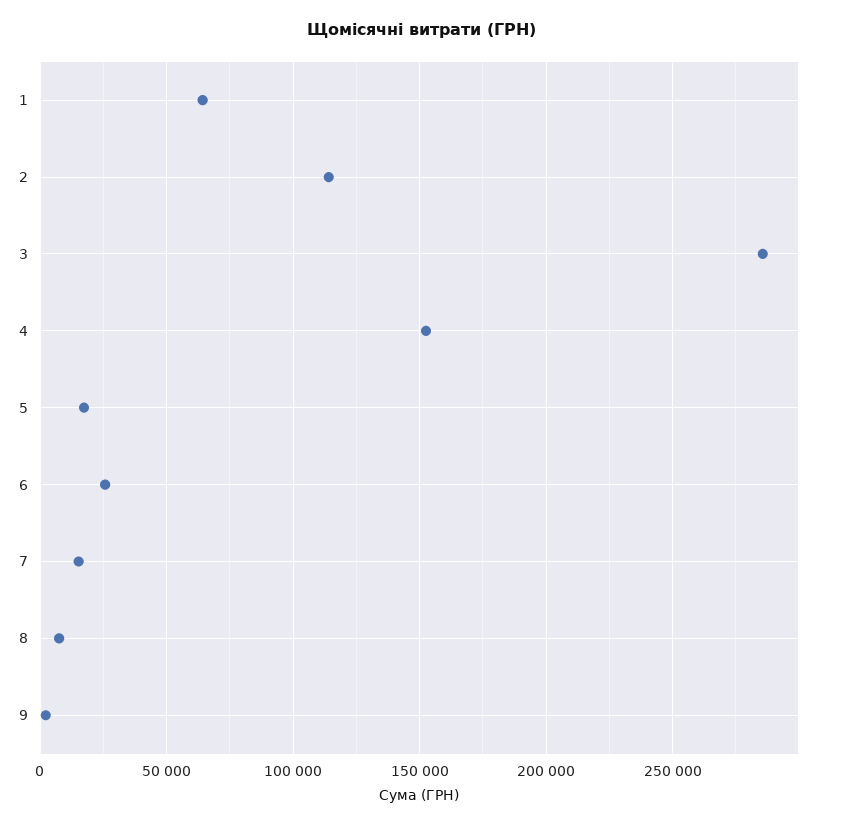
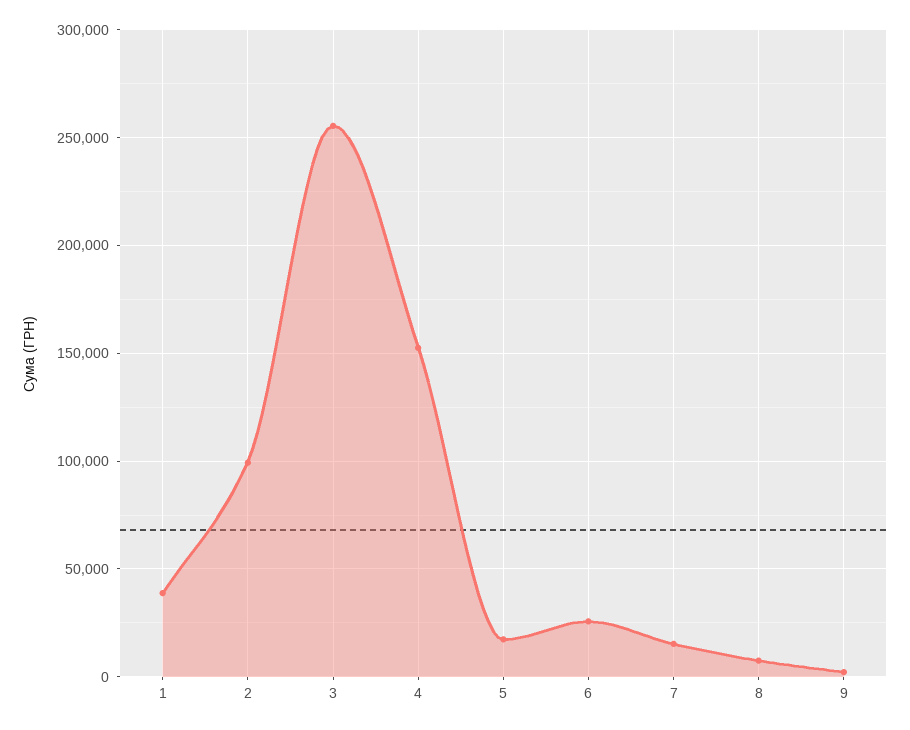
1: 65000 -> 40000
2: 115000 -> 100000
3: 285000 -> 255000

